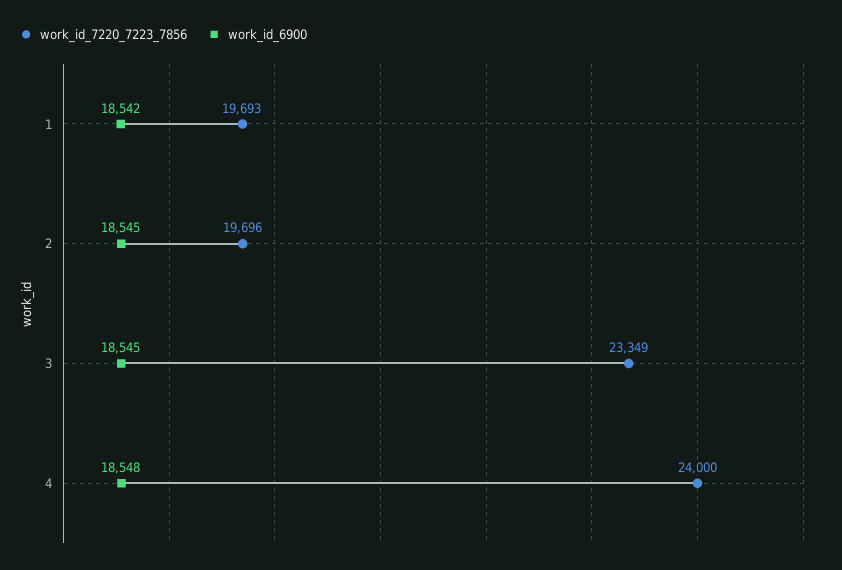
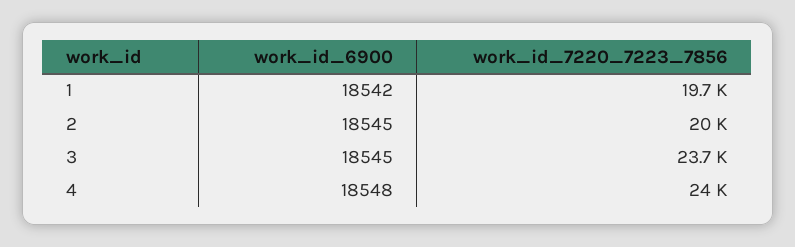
work_id_7220_7223_7856, 2: 19696 -> 20000
work_id_7220_7223_7856, 3: 23349 -> 23700

